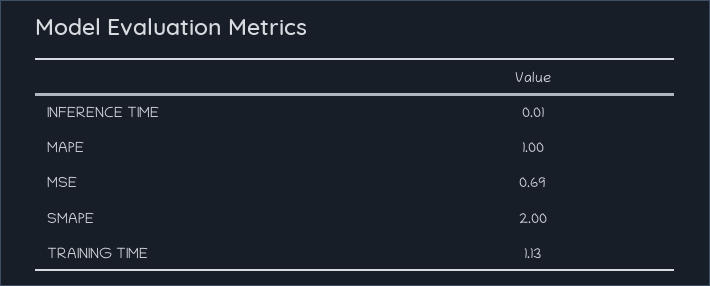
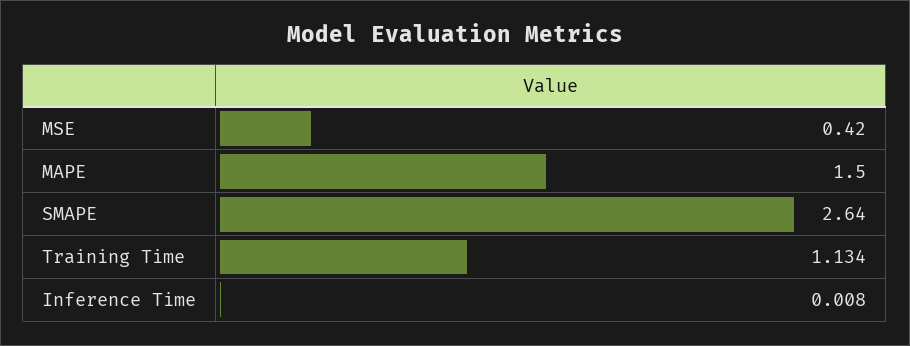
MAPE: 1 -> 1.5
MSE: 0.69 -> 0.42
SMAPE: 2 -> 2.64

